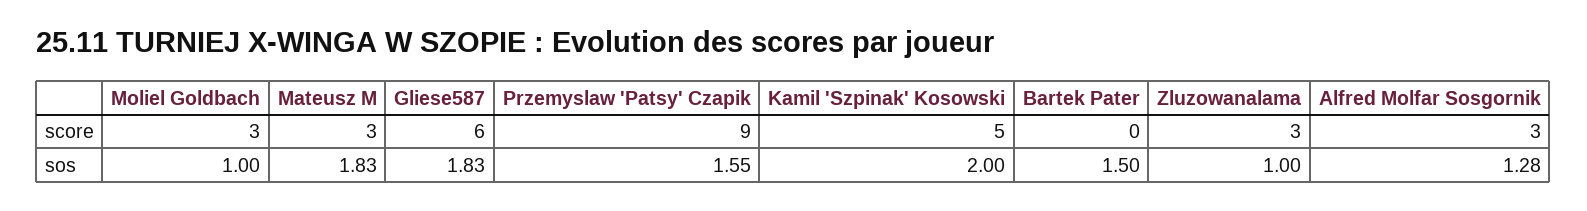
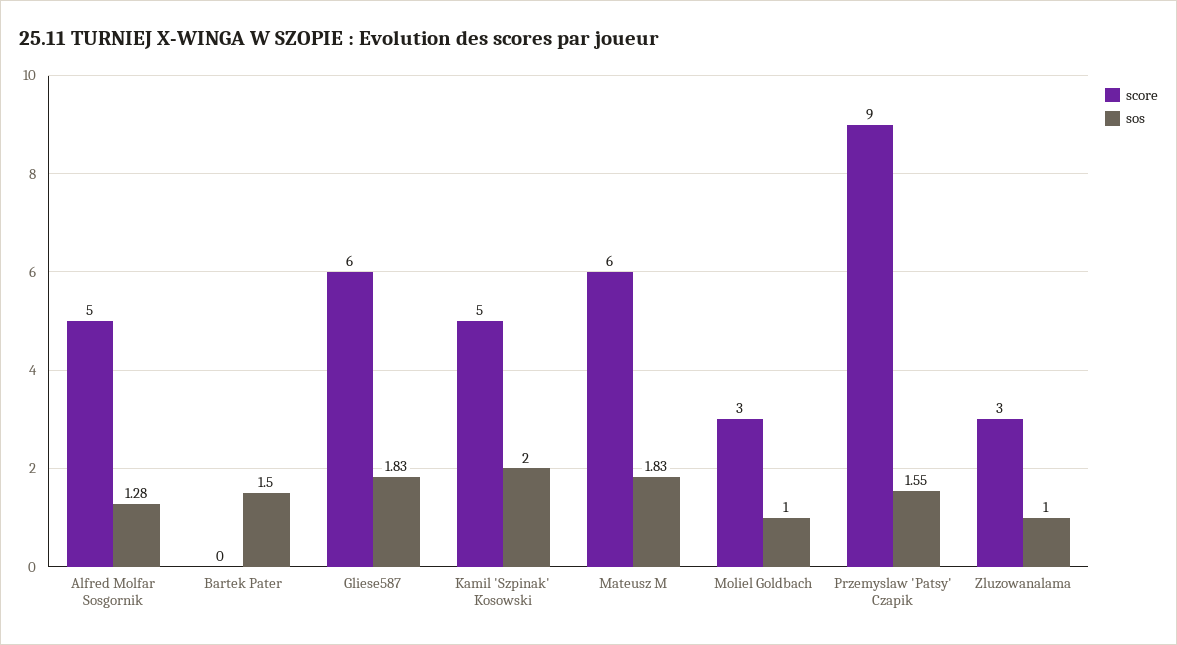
score, Mateusz M: 3 -> 6
score, Alfred Molfar Sosgornik: 3 -> 5

